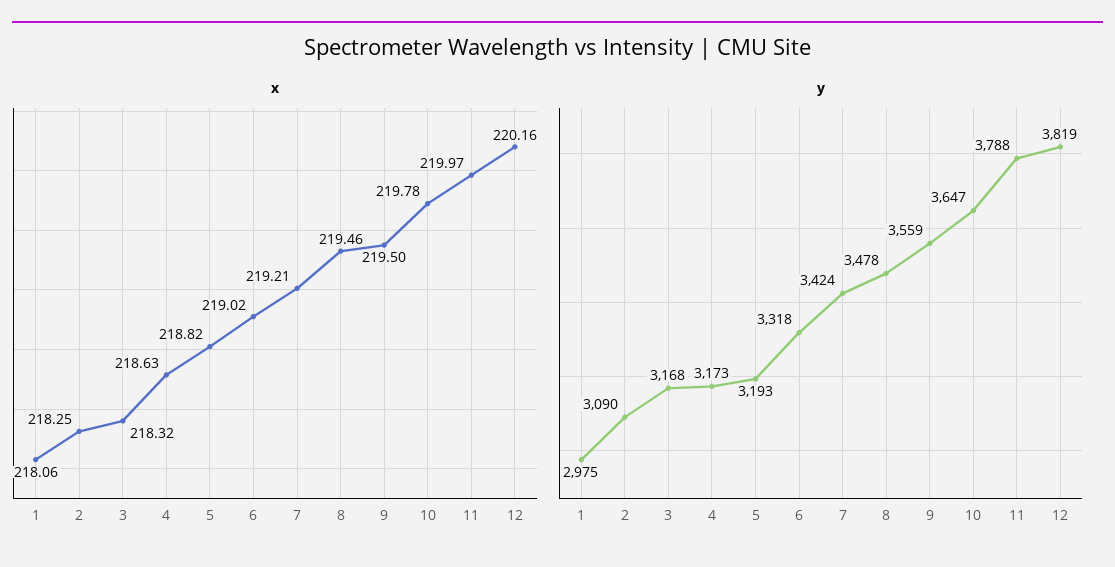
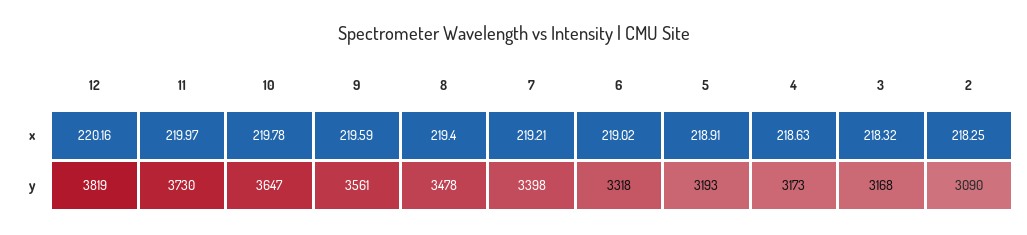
x, 1: 218.06 -> none
x, 5: 218.82 -> 218.91
x, 8: 219.46 -> 219.4
x, 9: 219.5 -> 219.59
y, 1: 2975 -> none
y, 7: 3424 -> 3398
y, 9: 3559 -> 3561
y, 11: 3788 -> 3730

